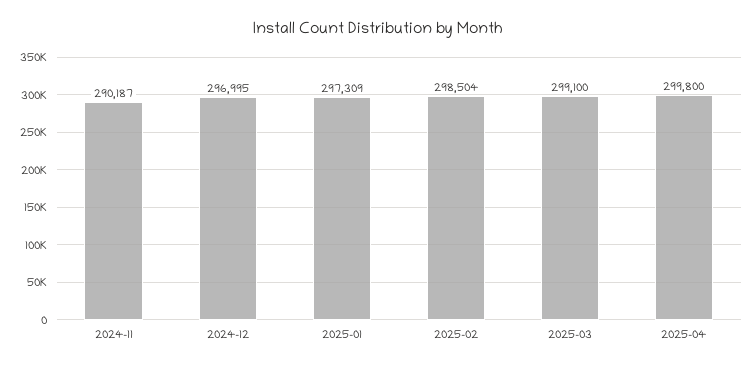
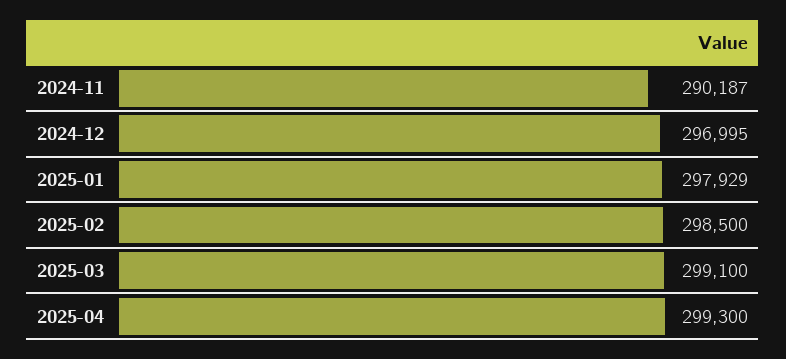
2025-01: 297309 -> 297929
2025-02: 298504 -> 298500
2025-04: 299800 -> 299300

